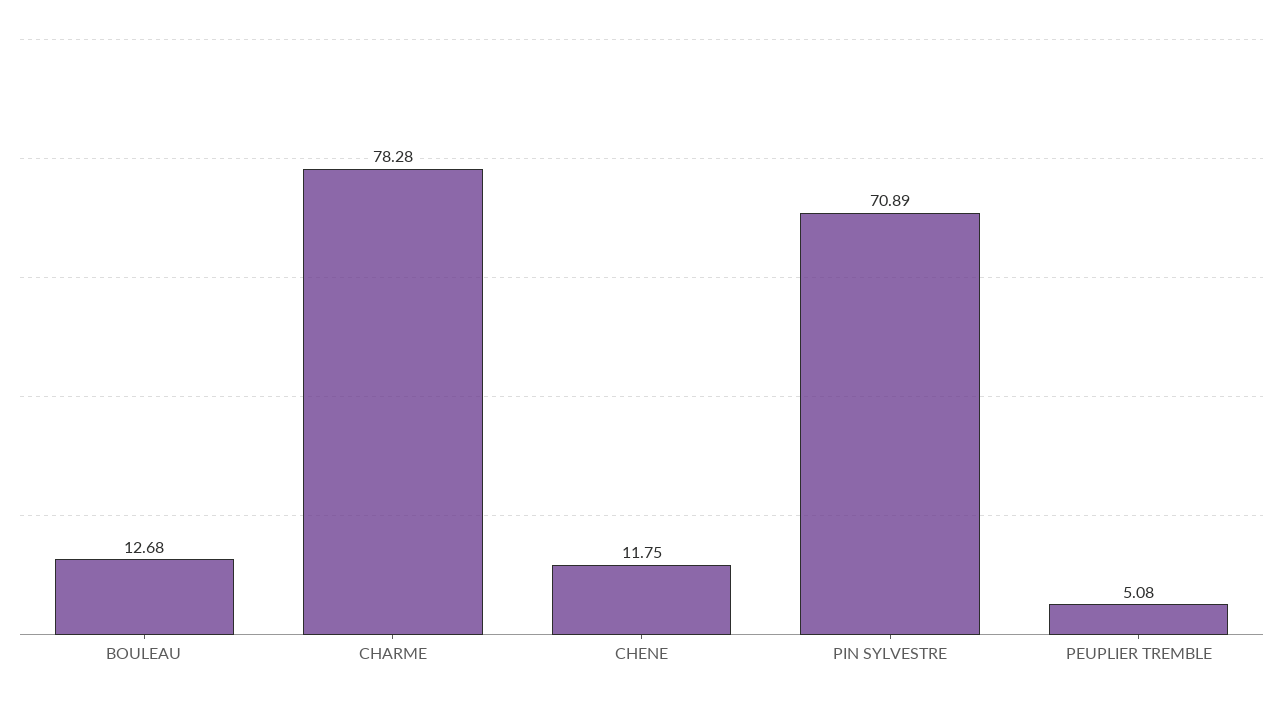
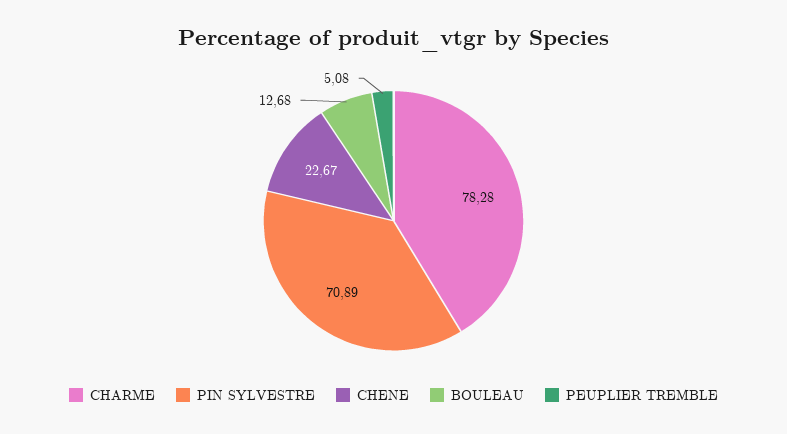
CHENE: 11.75 -> 22.67

